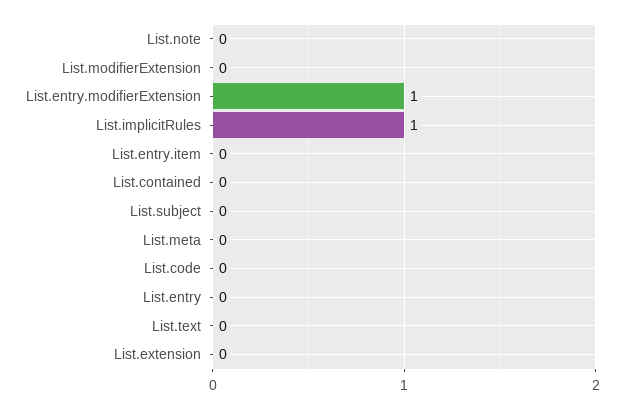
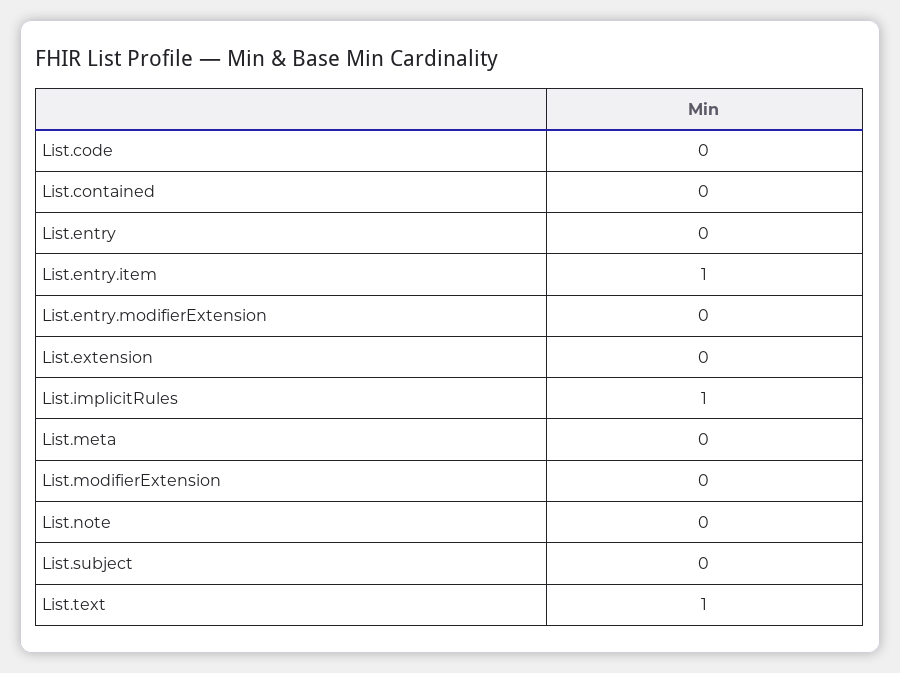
List.entry.modifierExtension: 1 -> 0
List.entry.item: 0 -> 1
List.text: 0 -> 1

